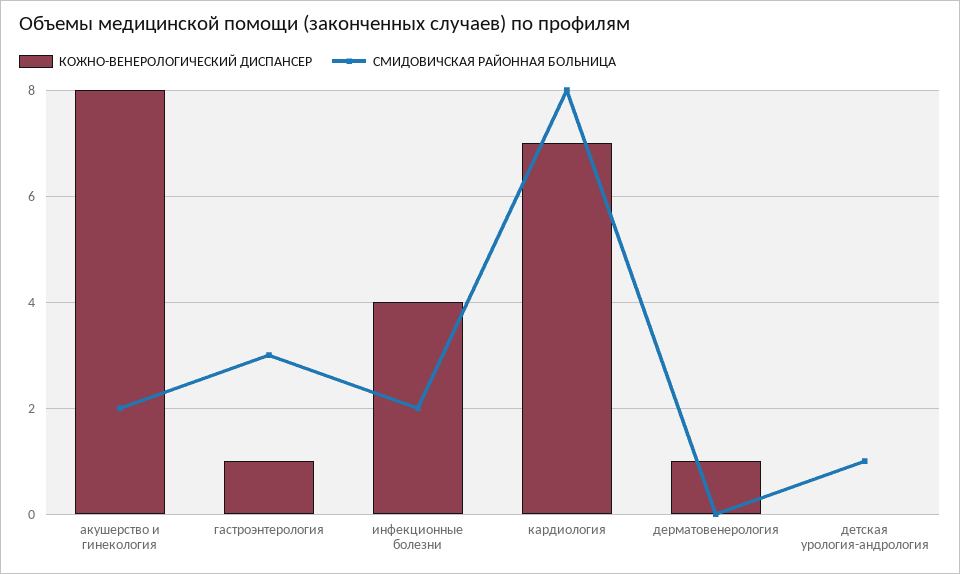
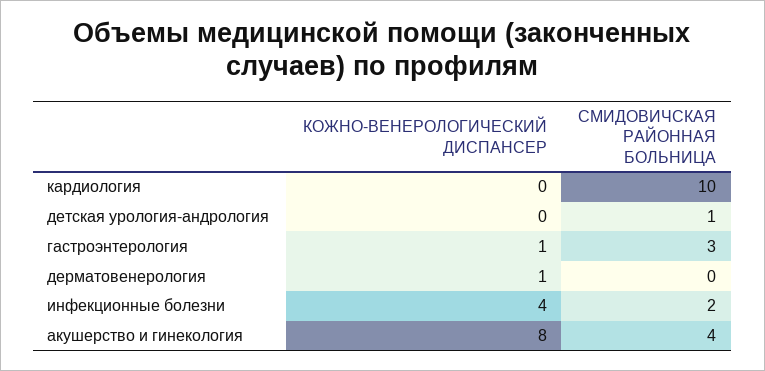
СМИДОВИЧСКАЯ РАЙОННАЯ БОЛЬНИЦА, акушерство и гинекология: 2 -> 4
КОЖНО-ВЕНЕРОЛОГИЧЕСКИЙ ДИСПАНСЕР, кардиология: 7 -> 0
СМИДОВИЧСКАЯ РАЙОННАЯ БОЛЬНИЦА, кардиология: 8 -> 10

